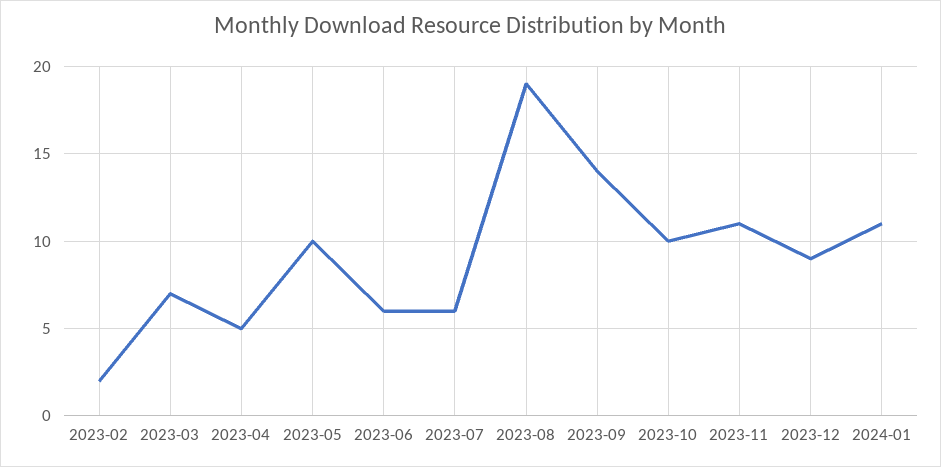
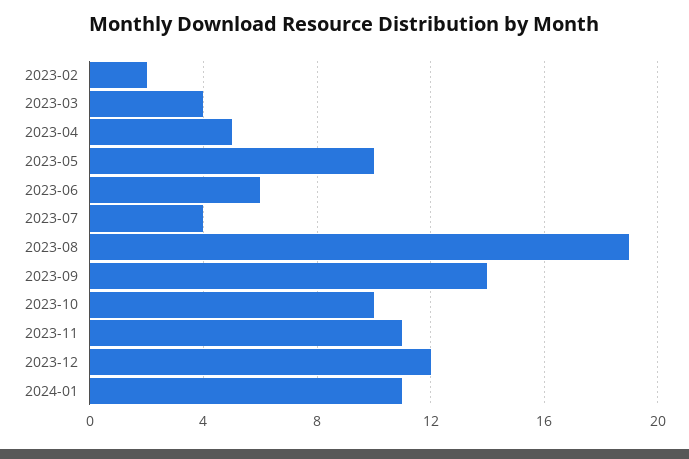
2023-03: 7 -> 4
2023-07: 6 -> 4
2023-12: 9 -> 12

